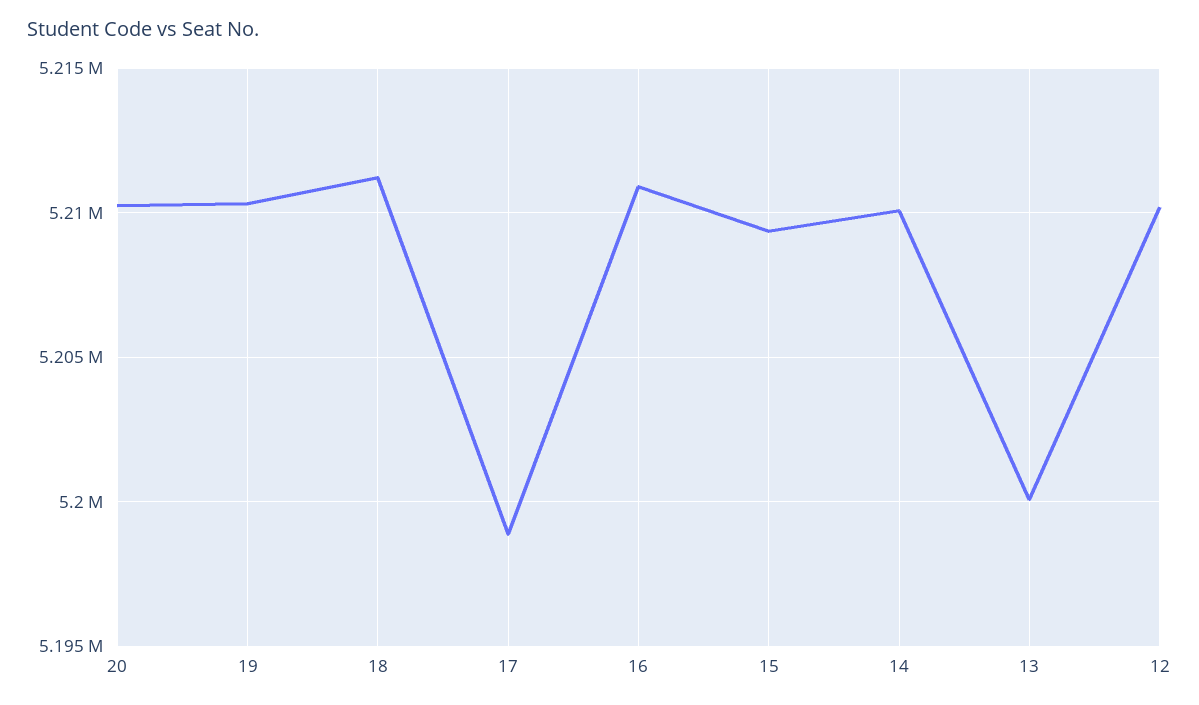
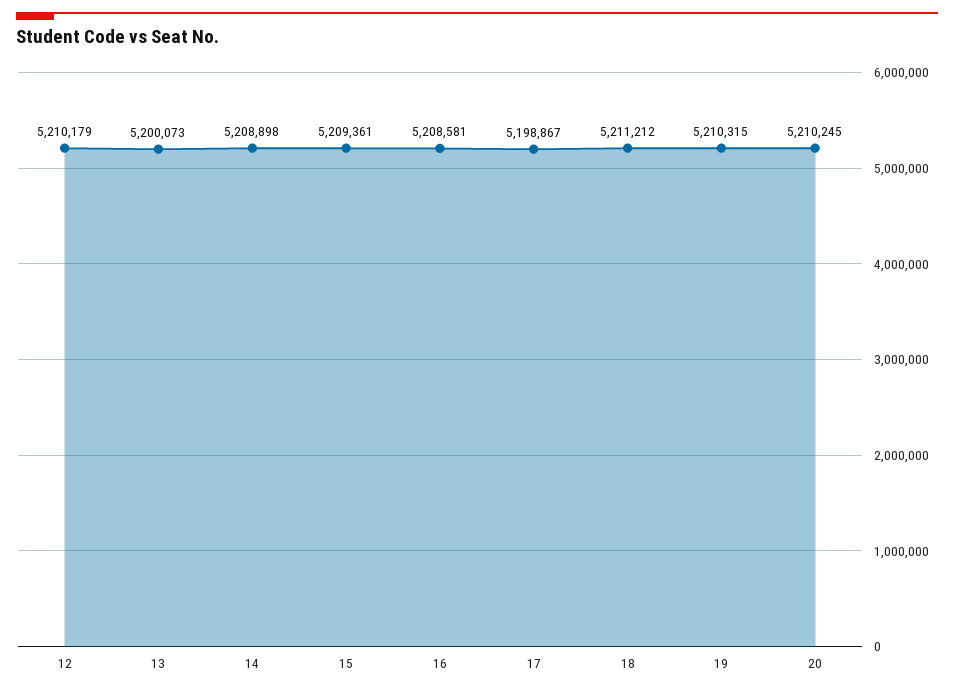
16: 5211000 -> 5208581
14: 5210000 -> 5208898

